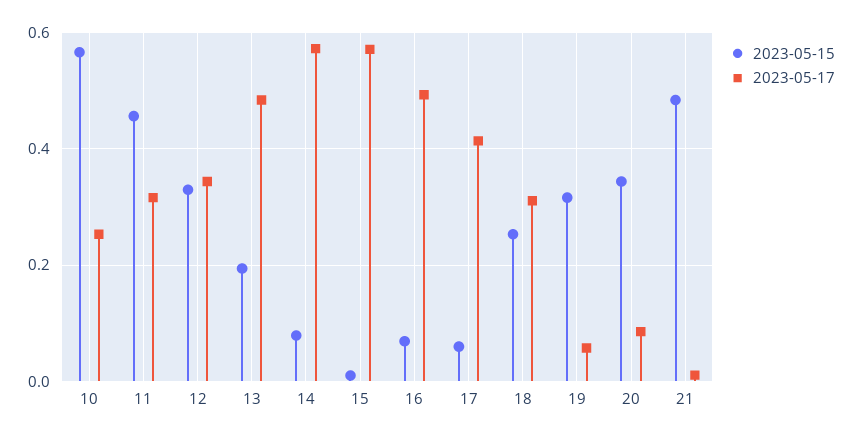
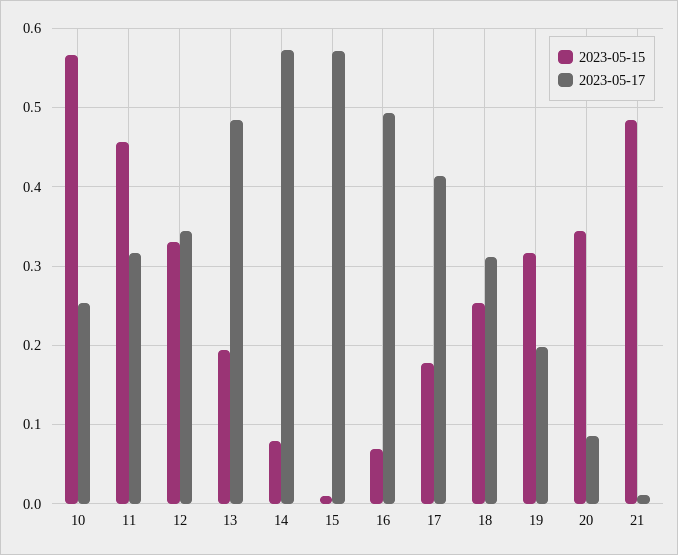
2023-05-15, 17: 0.06 -> 0.18
2023-05-17, 19: 0.06 -> 0.2

